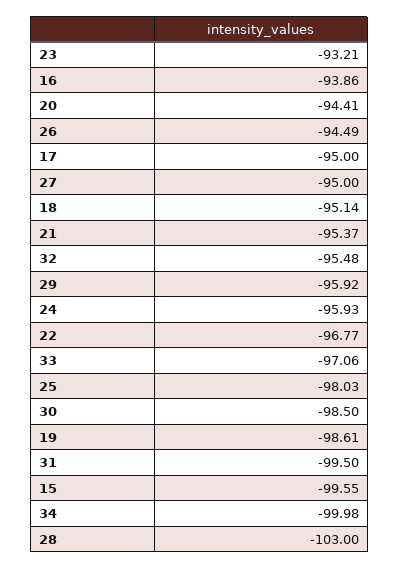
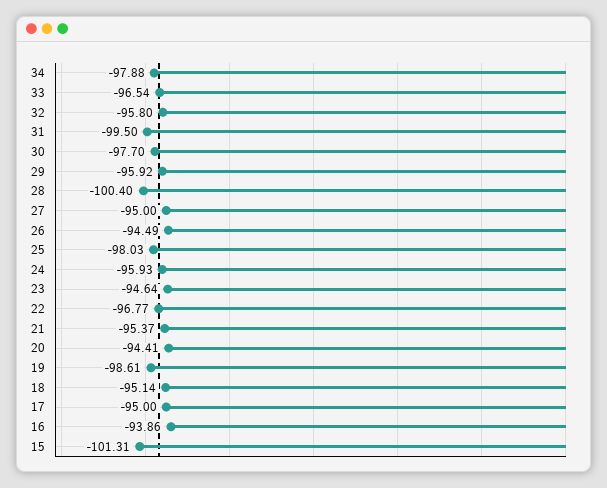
23: -93.21 -> -94.64
32: -95.48 -> -95.8
33: -97.06 -> -96.54
30: -98.5 -> -97.7
15: -99.55 -> -101.31
34: -99.98 -> -97.88
28: -103 -> -100.4

